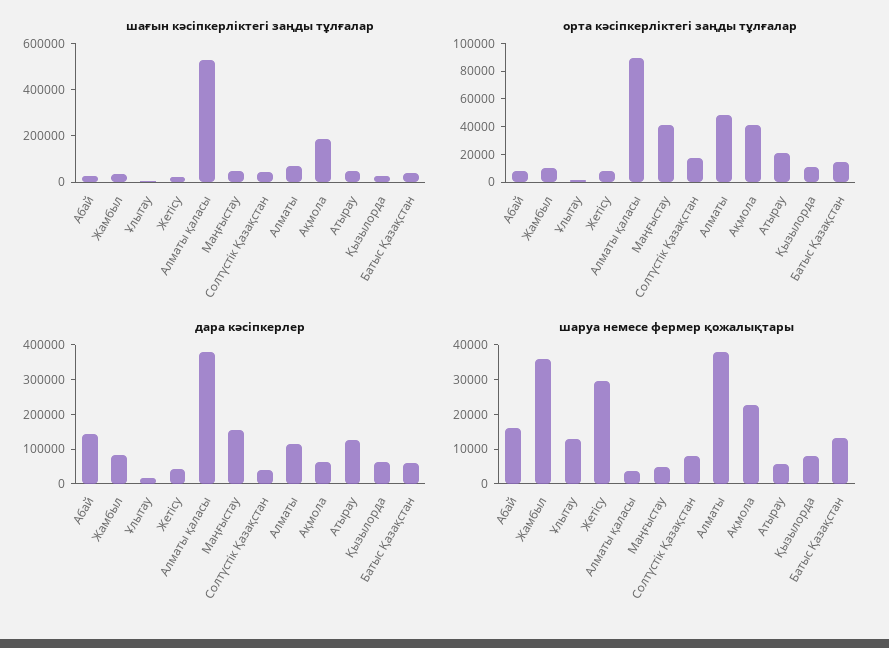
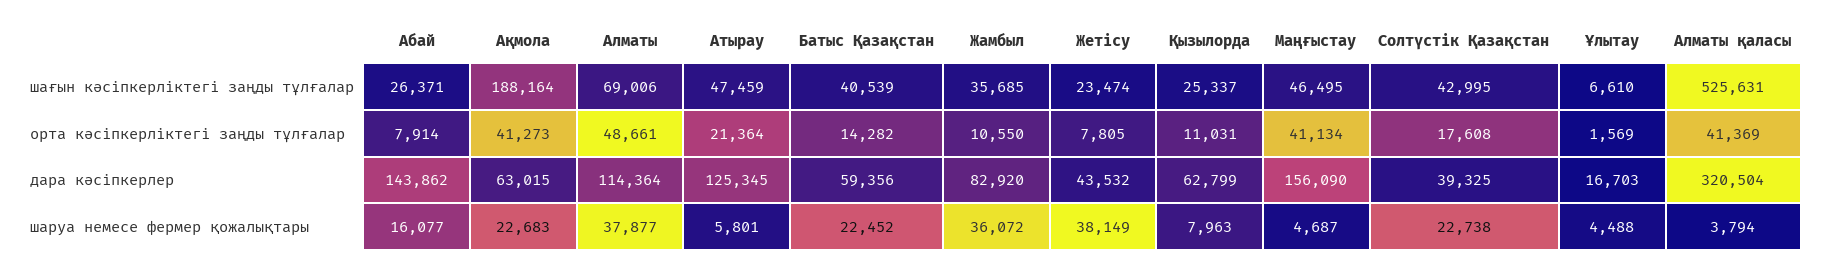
орта кәсіпкерліктегі заңды тұлғалар, Алматы қаласы: 90000 -> 41369
дара кәсіпкерлер, Алматы қаласы: 375000 -> 320504
шаруа немесе фермер қожалықтары, Ұлытау: 12500 -> 4488
шаруа немесе фермер қожалықтары, Жетісу: 30000 -> 38149
шаруа немесе фермер қожалықтары, Солтүстік Қазақстан: 7500 -> 22738
шаруа немесе фермер қожалықтары, Батыс Қазақстан: 12500 -> 22452

